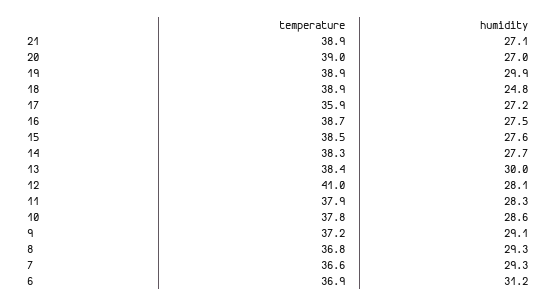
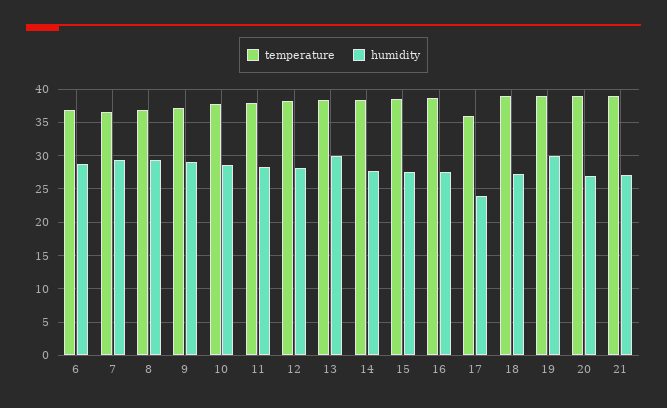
humidity, 18: 24.8 -> 27
humidity, 17: 27.2 -> 24
temperature, 12: 41 -> 38
humidity, 6: 31.2 -> 29

